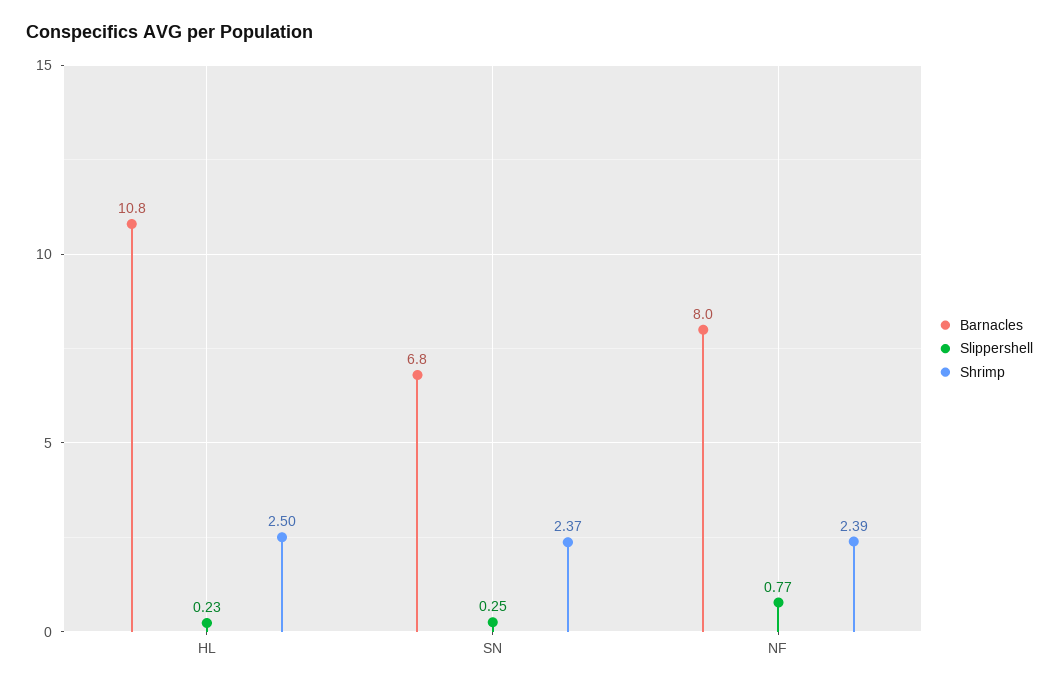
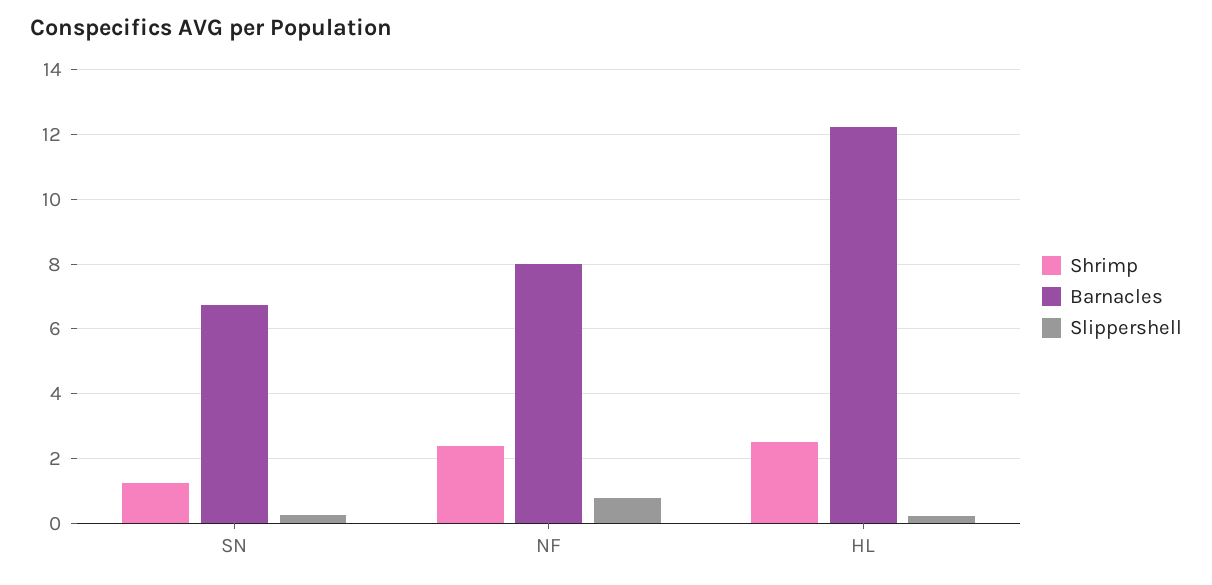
Barnacles, HL: 10.8 -> 12.2
Shrimp, SN: 2.37 -> 1.2

